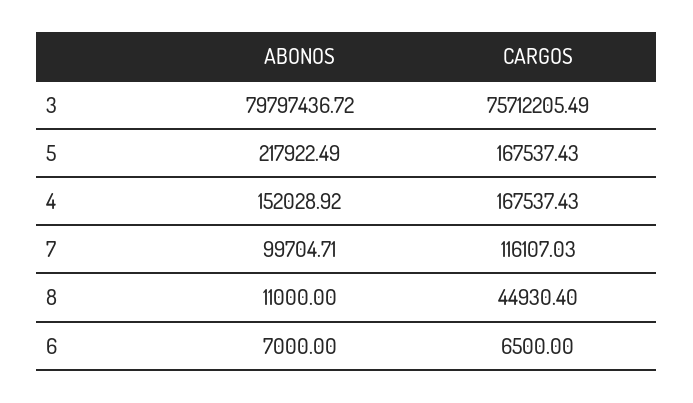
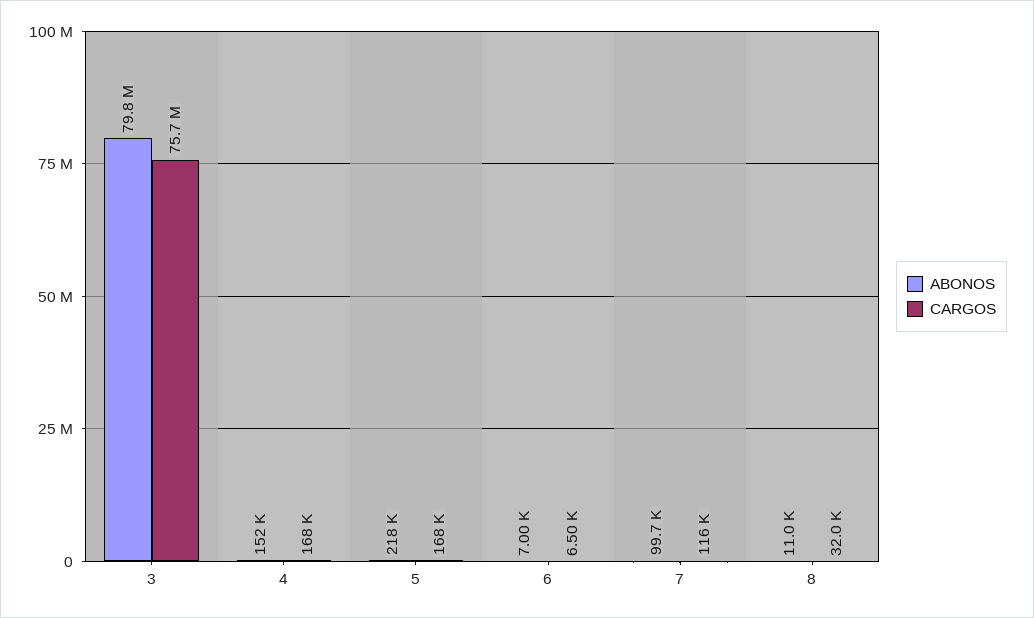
CARGOS, 8: 44930.4 -> 32000

